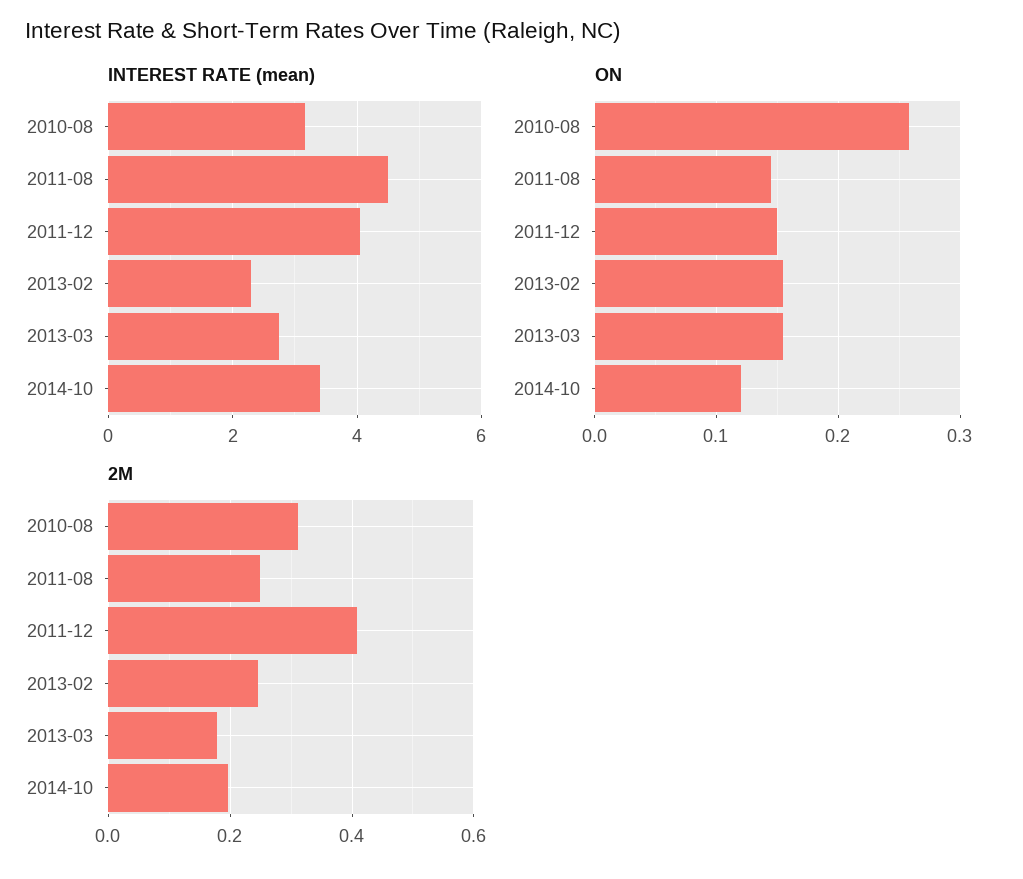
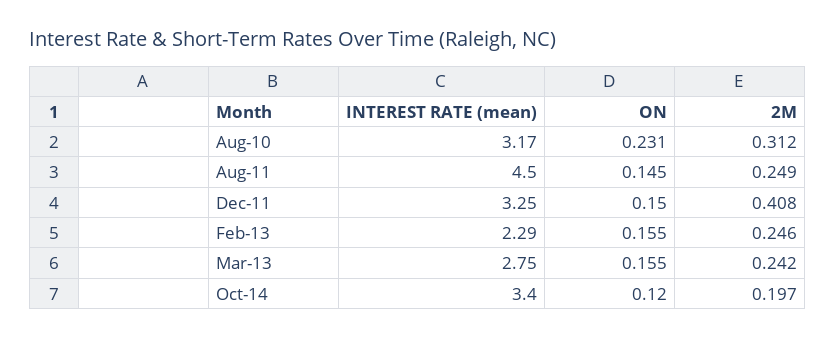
INTEREST RATE (mean), 2011-12: 4 -> 3.25
ON, 2010-08: 0.26 -> 0.231
2M, 2013-03: 0.18 -> 0.242

